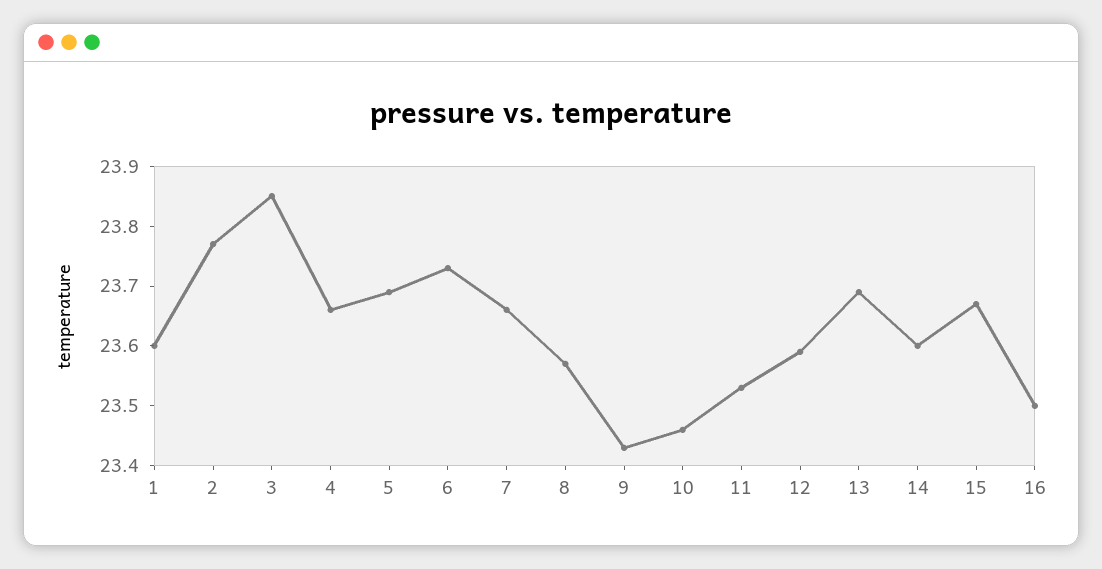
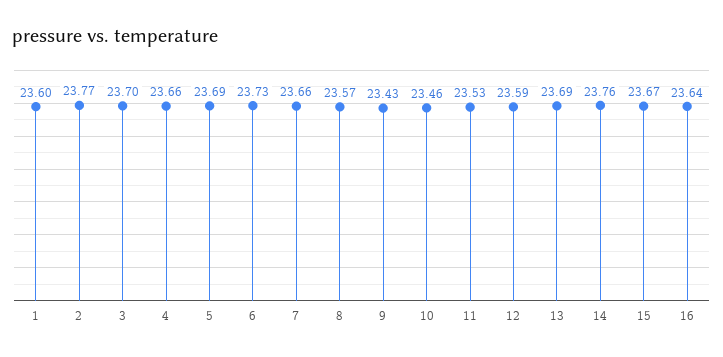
3: 23.85 -> 23.7
14: 23.6 -> 23.76
16: 23.5 -> 23.64

